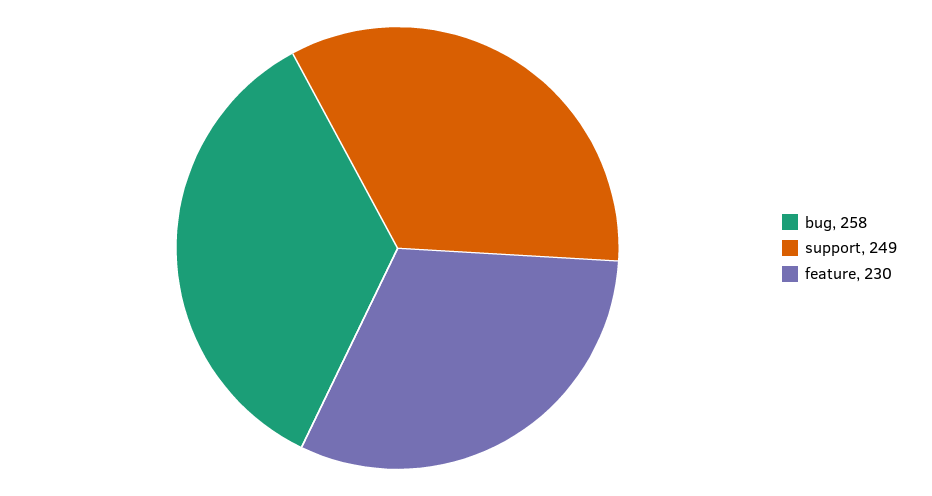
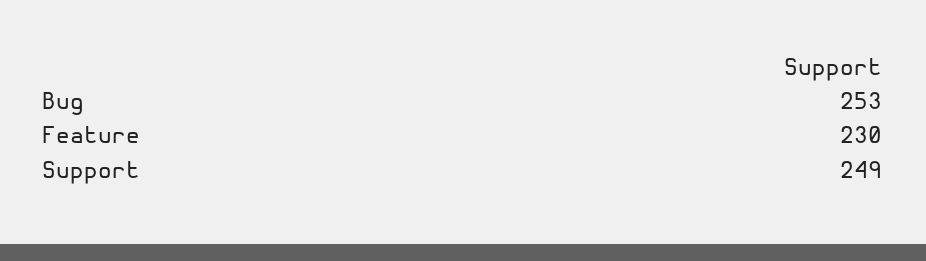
bug: 258 -> 253

